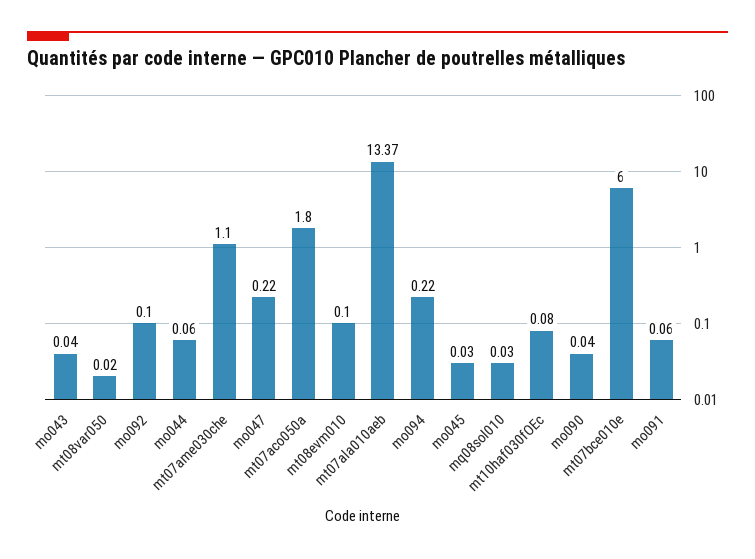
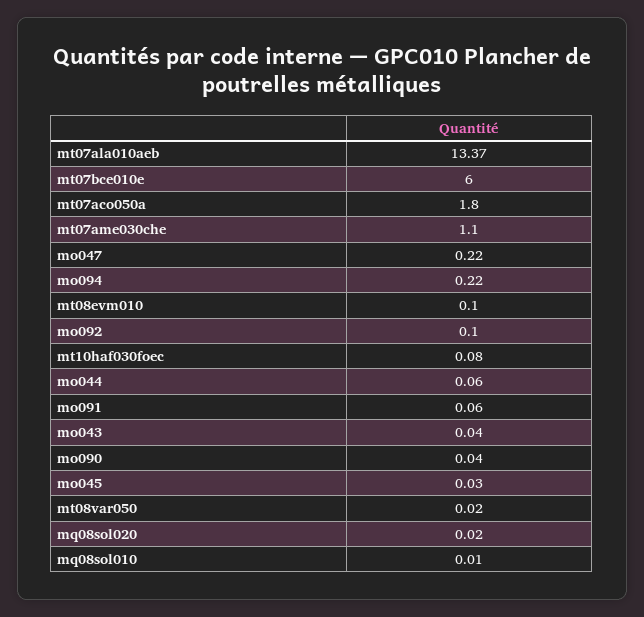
mq08sol010: 0.03 -> 0.01
mq08sol020: none -> 0.02

